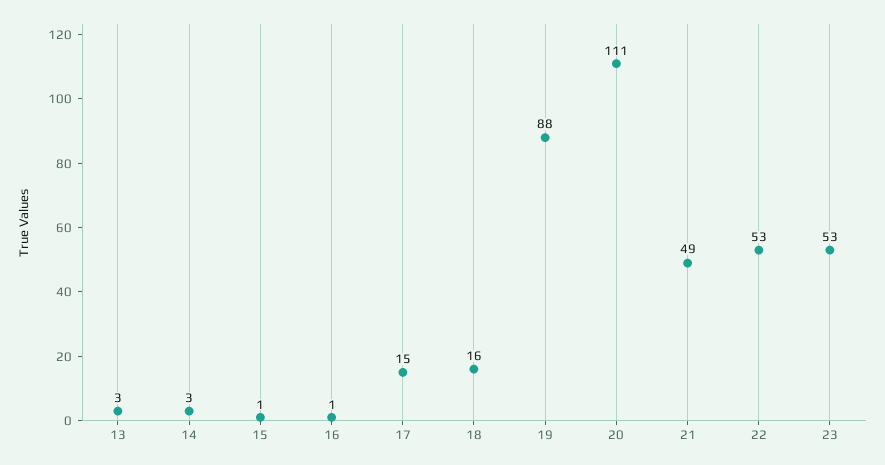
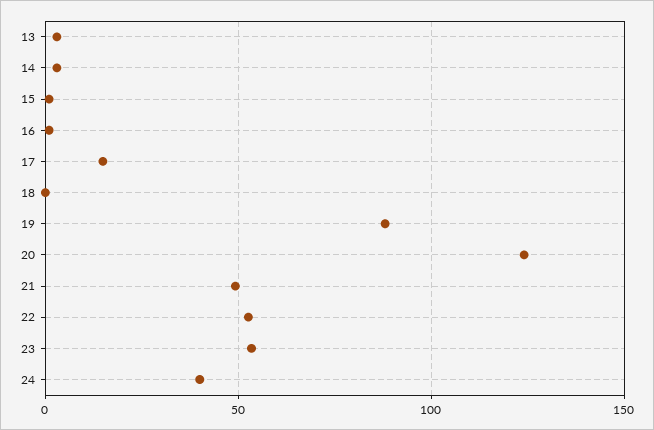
18: 16 -> 0
20: 111 -> 125
24: none -> 40

